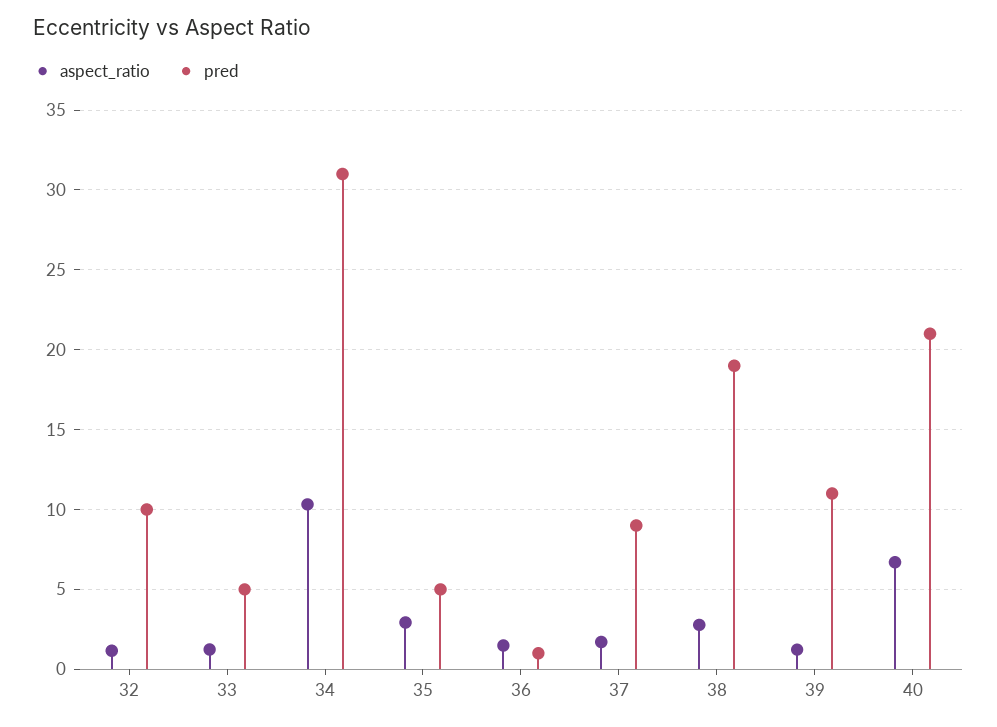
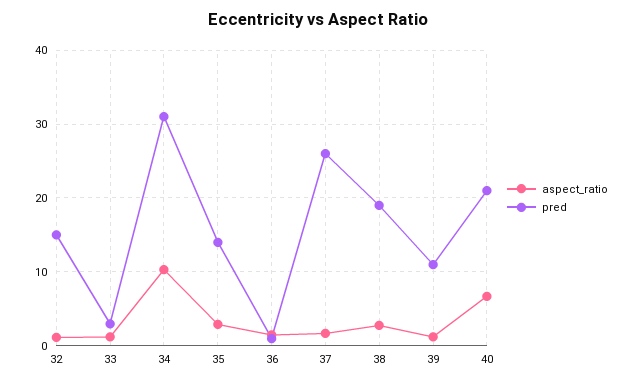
pred, 32: 10 -> 15
pred, 33: 5 -> 3
pred, 35: 5 -> 14
pred, 37: 9 -> 26

